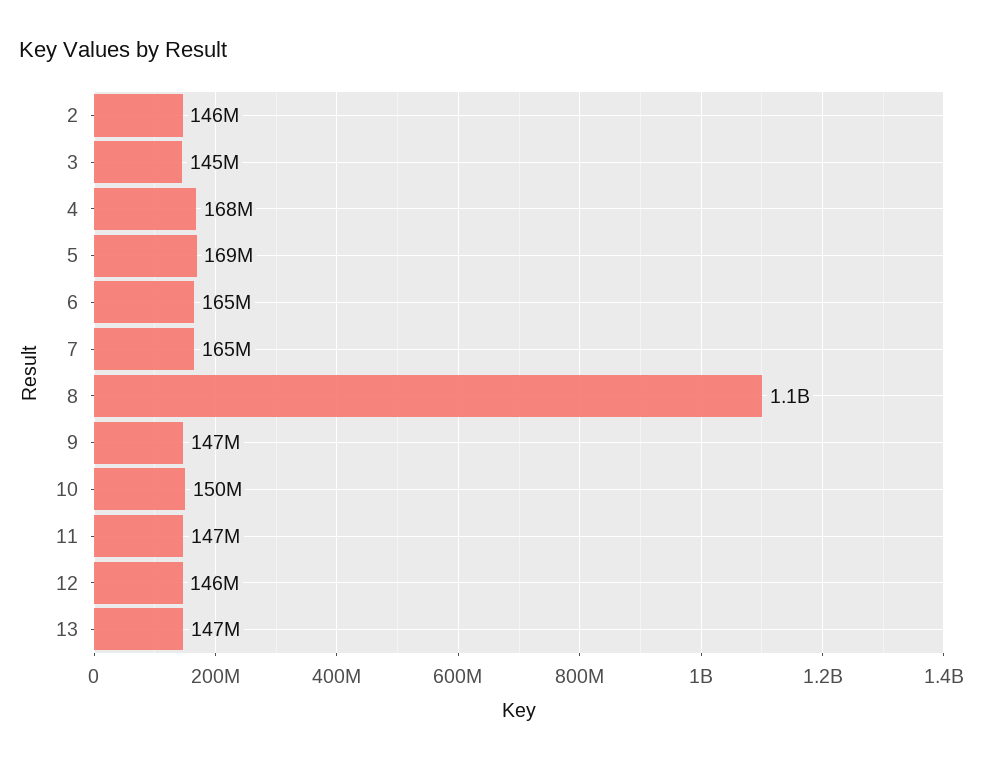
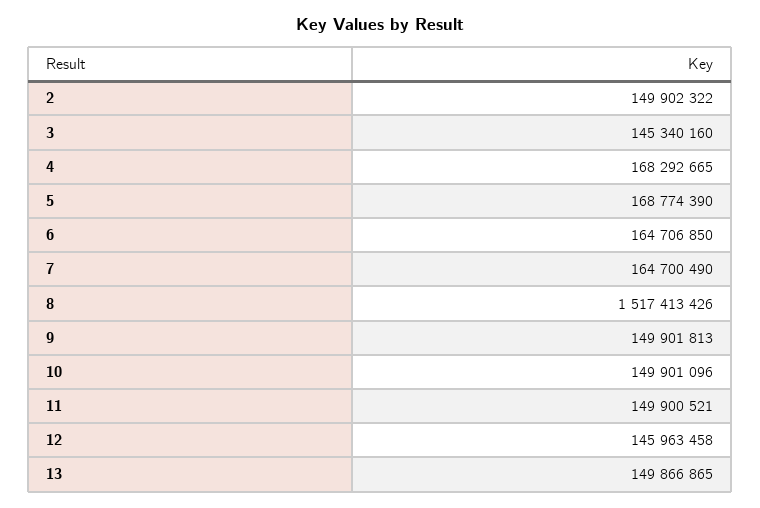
2: 146000000 -> 149902322
8: 1100000000 -> 1517413426
9: 147000000 -> 149901813
11: 147000000 -> 149900521
13: 147000000 -> 149866865

